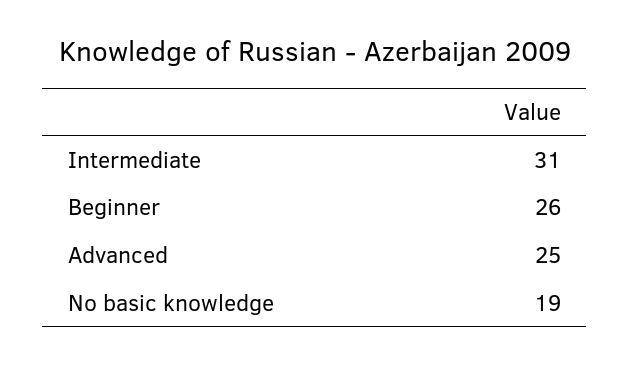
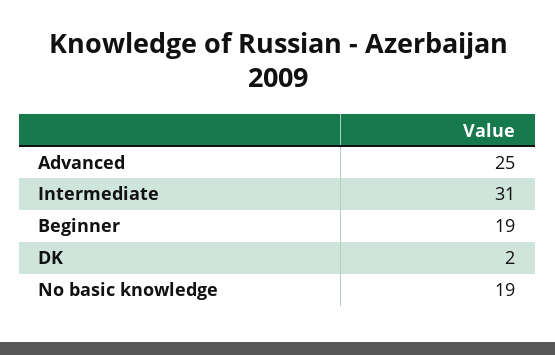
Beginner: 26 -> 19
DK: none -> 2

